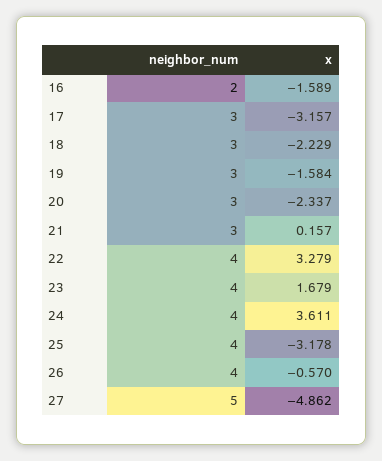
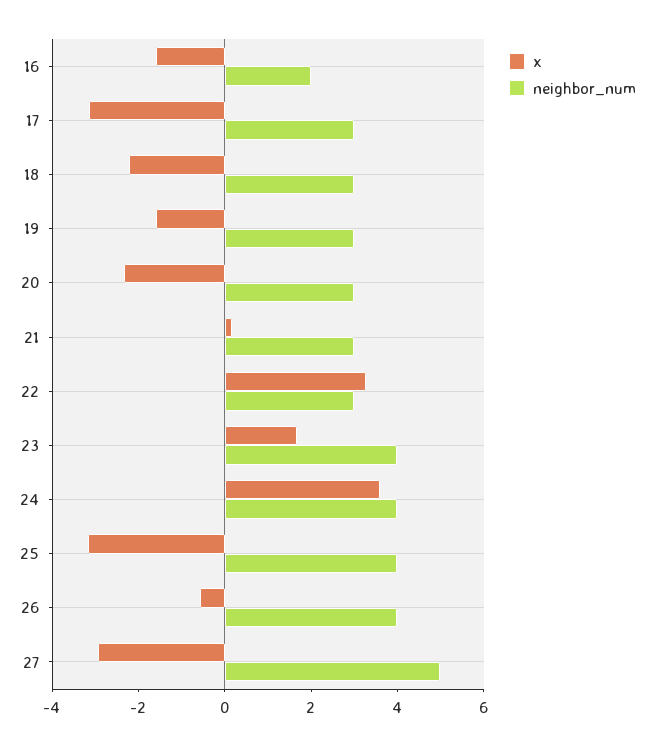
neighbor_num, 22: 4 -> 3
x, 27: -4.862 -> -3

